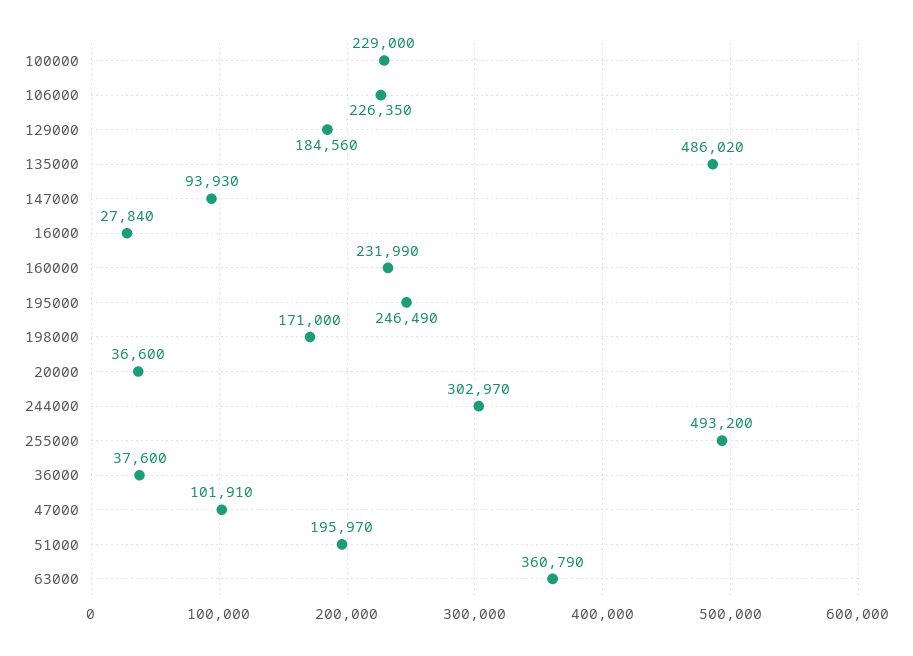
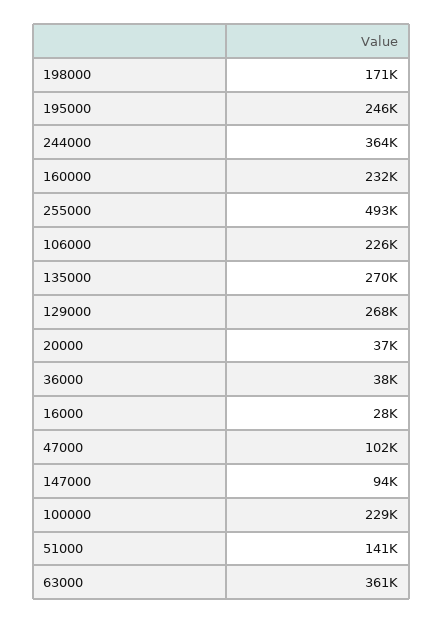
129000: 184560 -> 268000
135000: 486020 -> 270000
244000: 302970 -> 364000
51000: 195970 -> 141000

